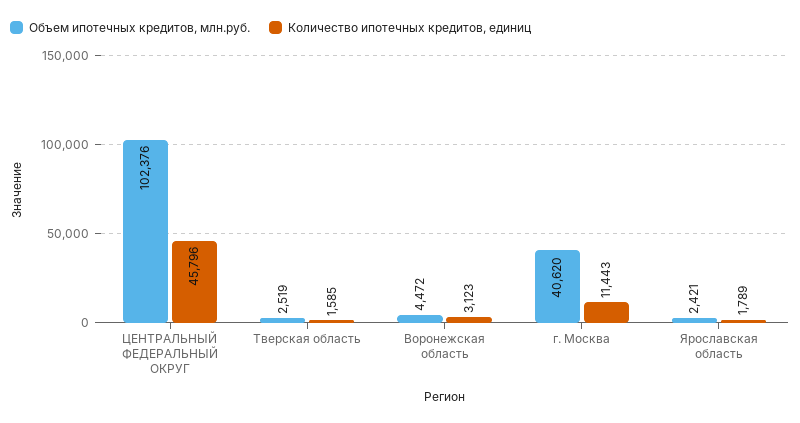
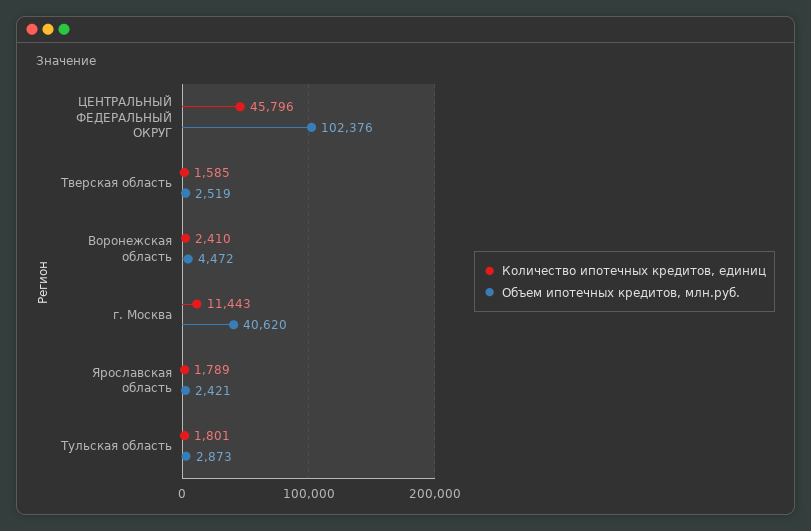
Количество ипотечных кредитов, единиц, Воронежская область: 3123 -> 2410
Количество ипотечных кредитов, единиц, Тульская область: none -> 1801
Объем ипотечных кредитов, млн.руб., Тульская область: none -> 2873

